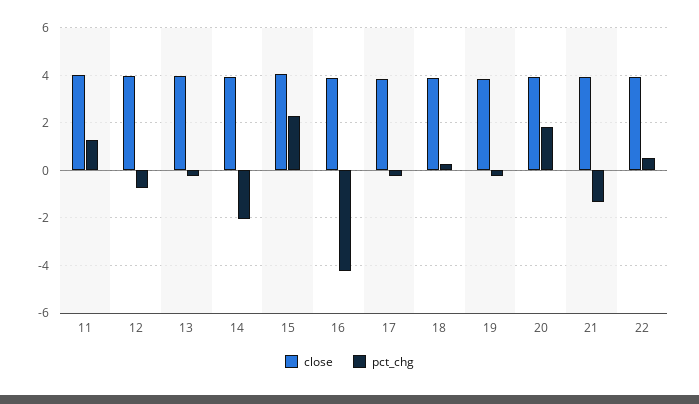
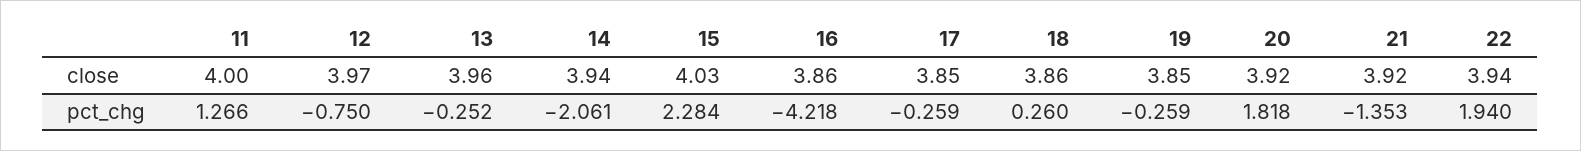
pct_chg, 22: 0.5 -> 1.94

